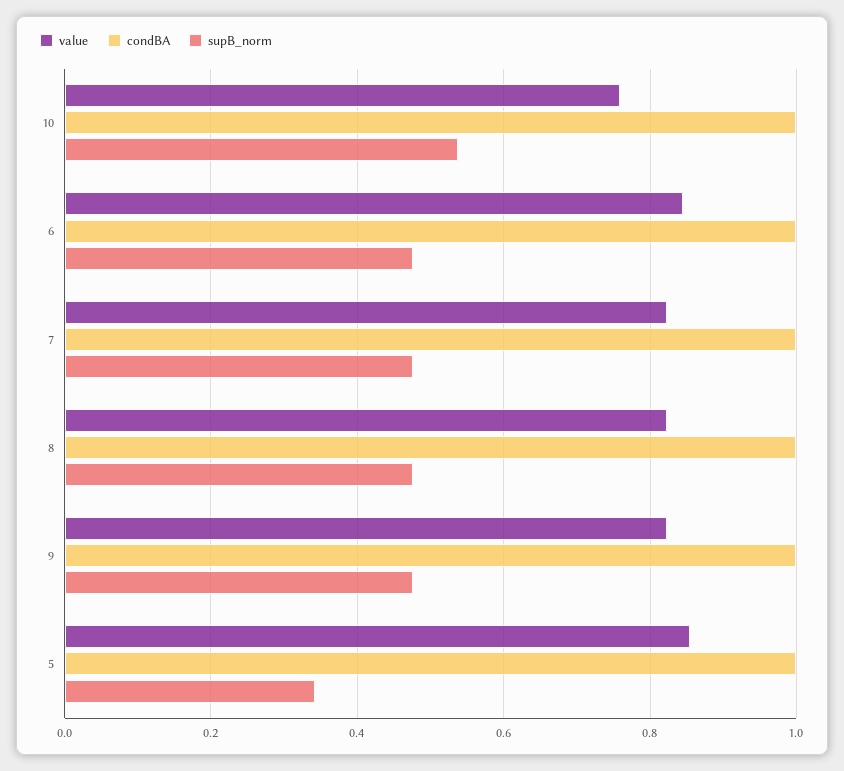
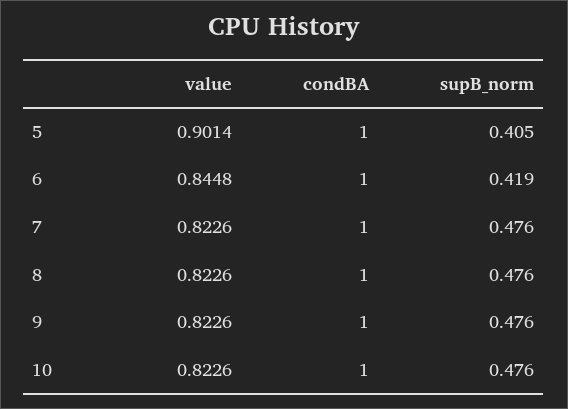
value, 10: 0.76 -> 0.8226
supB_norm, 10: 0.54 -> 0.476
supB_norm, 6: 0.48 -> 0.419
value, 5: 0.86 -> 0.9014
supB_norm, 5: 0.34 -> 0.405

